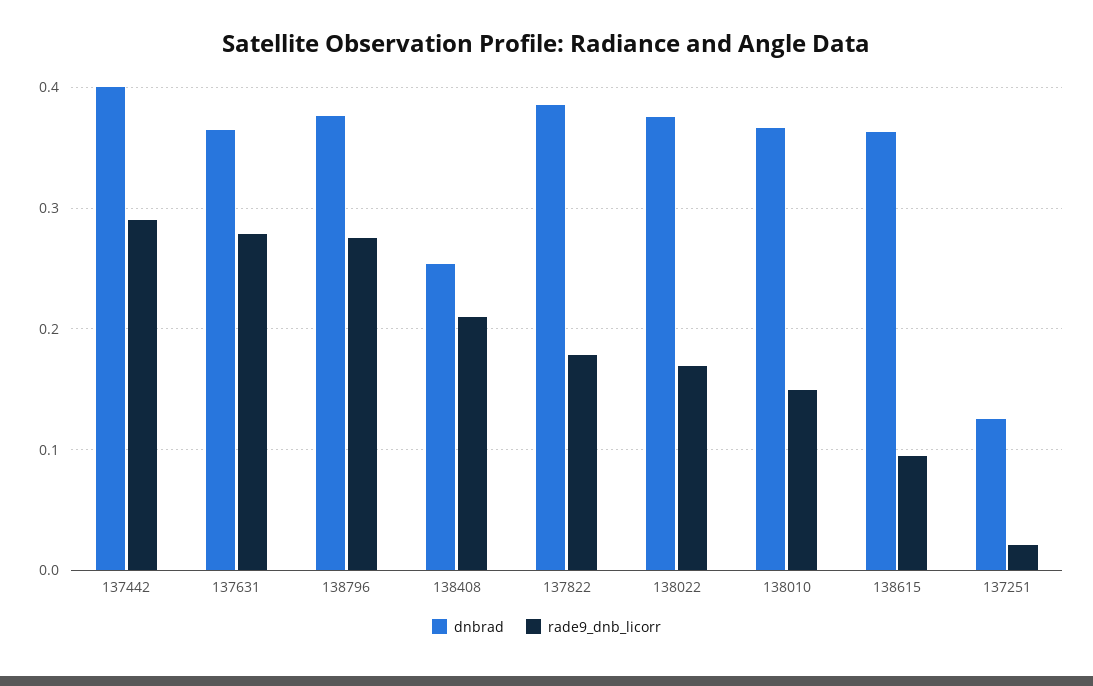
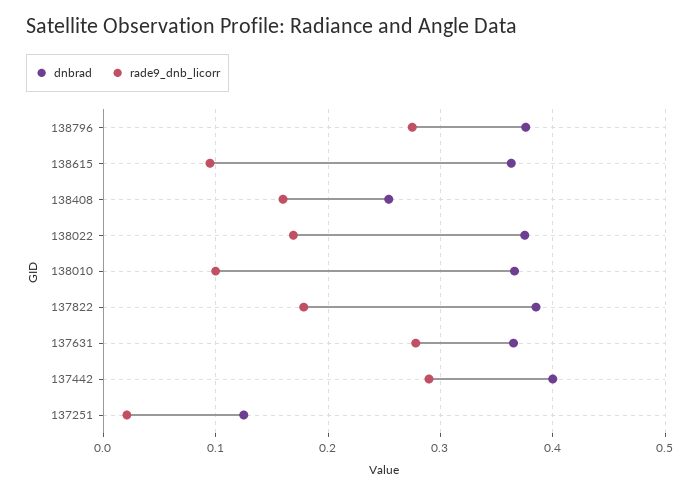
rade9_dnb_licorr, 138408: 0.21 -> 0.16
rade9_dnb_licorr, 138010: 0.15 -> 0.1

